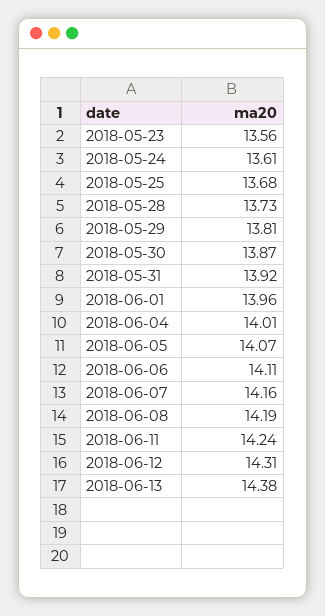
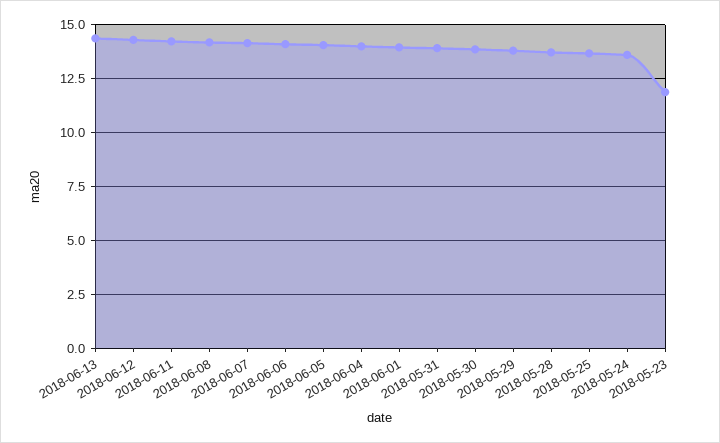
2018-05-23: 13.56 -> 12

